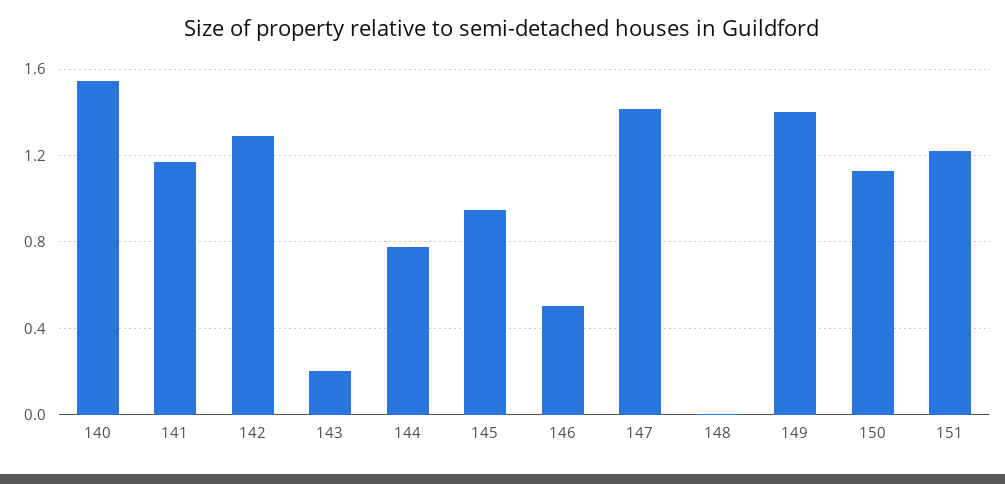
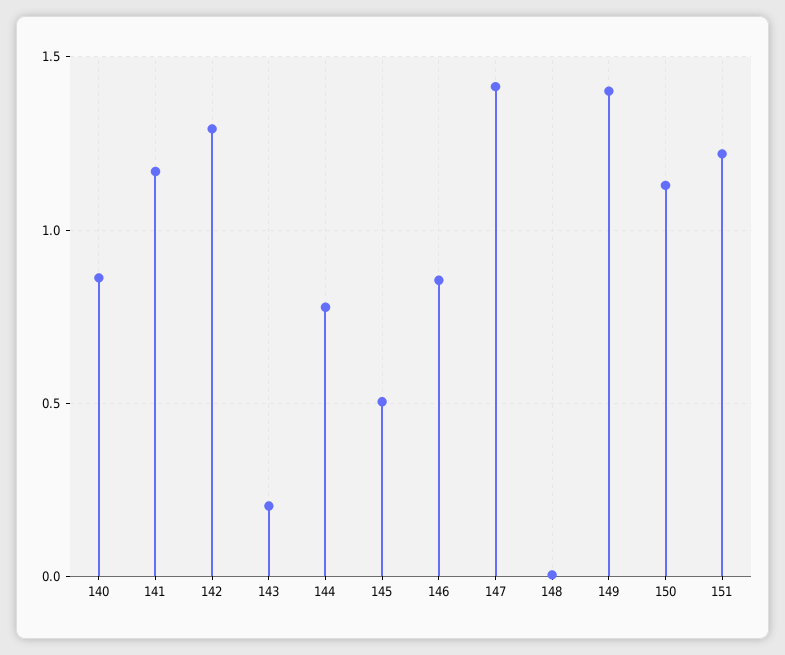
140: 1.55 -> 0.85
145: 0.95 -> 0.5
146: 0.5 -> 0.85

